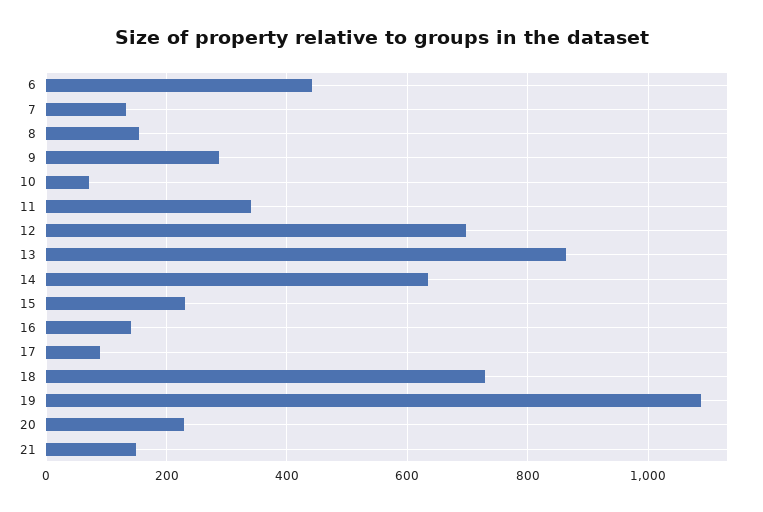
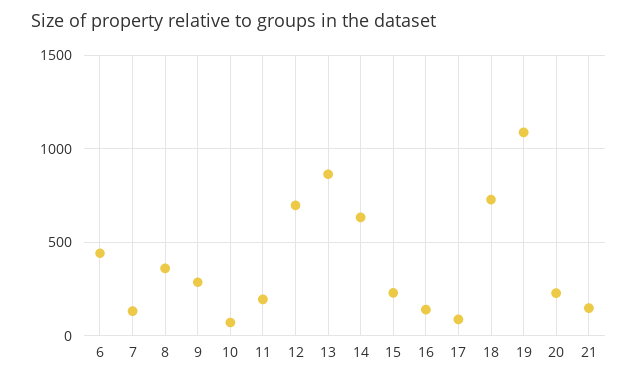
8: 160 -> 350
11: 340 -> 200

